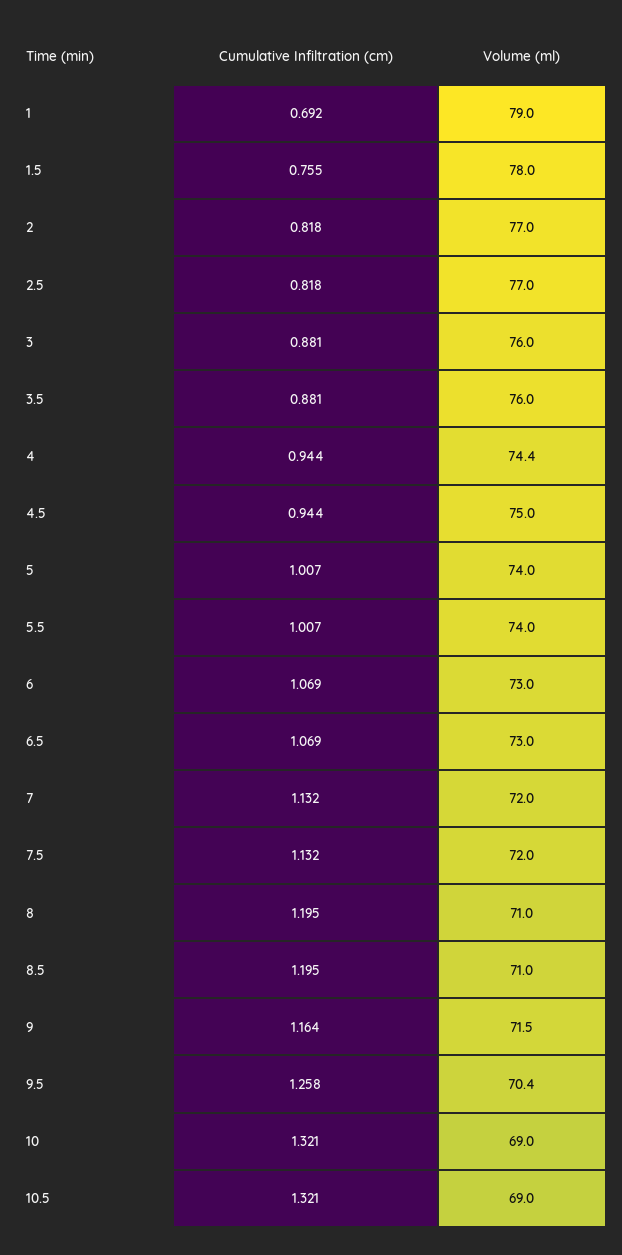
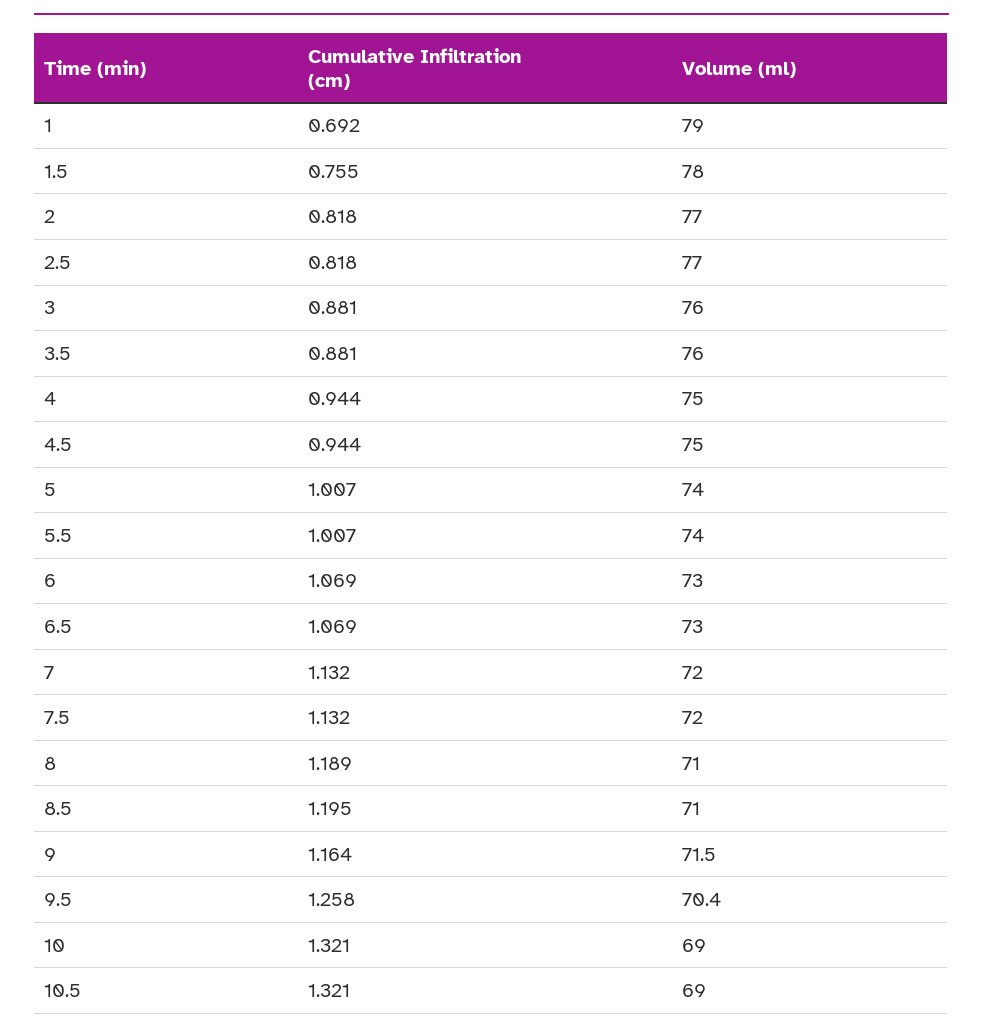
Volume (ml), 4: 74.4 -> 75
Cumulative Infiltration (cm), 8: 1.195 -> 1.189

